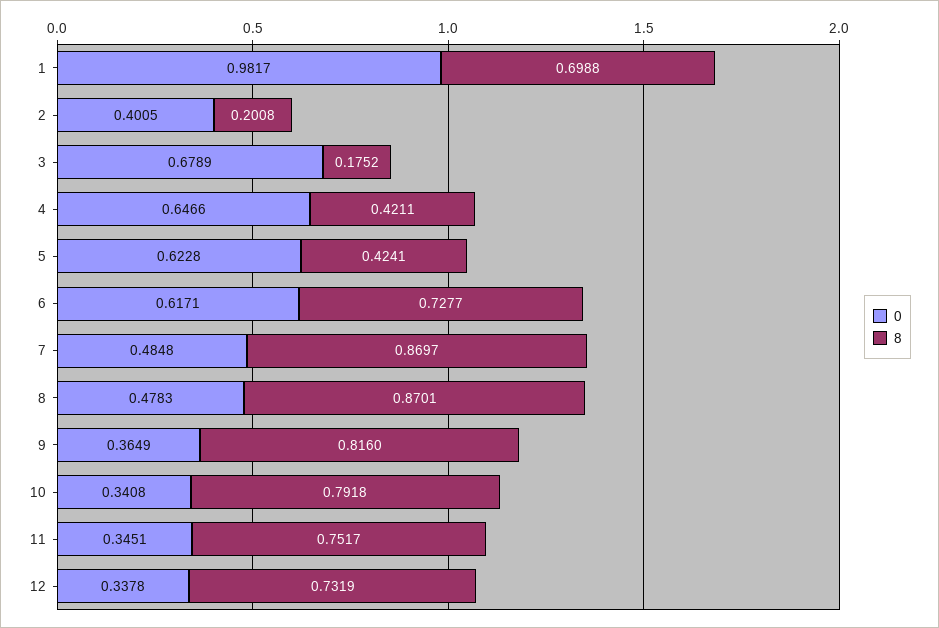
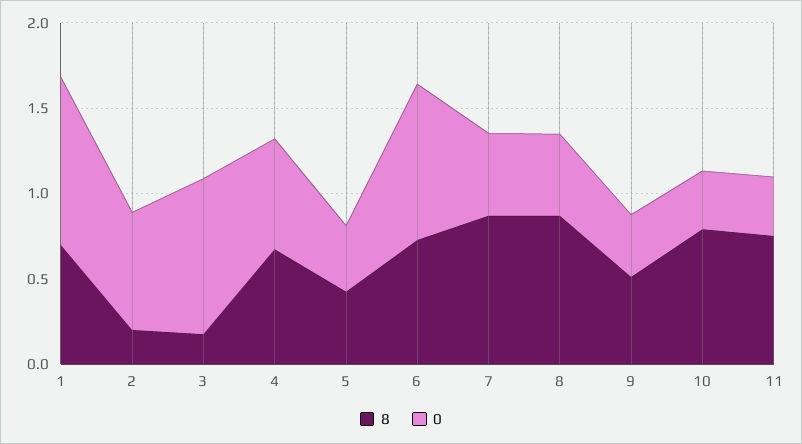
0, 2: 0.4005 -> 0.7
0, 3: 0.6789 -> 0.9
8, 4: 0.4211 -> 0.7
0, 5: 0.6228 -> 0.4
0, 6: 0.6171 -> 0.9
8, 9: 0.816 -> 0.5
0, 12: 0.3378 -> none
8, 12: 0.7319 -> none

